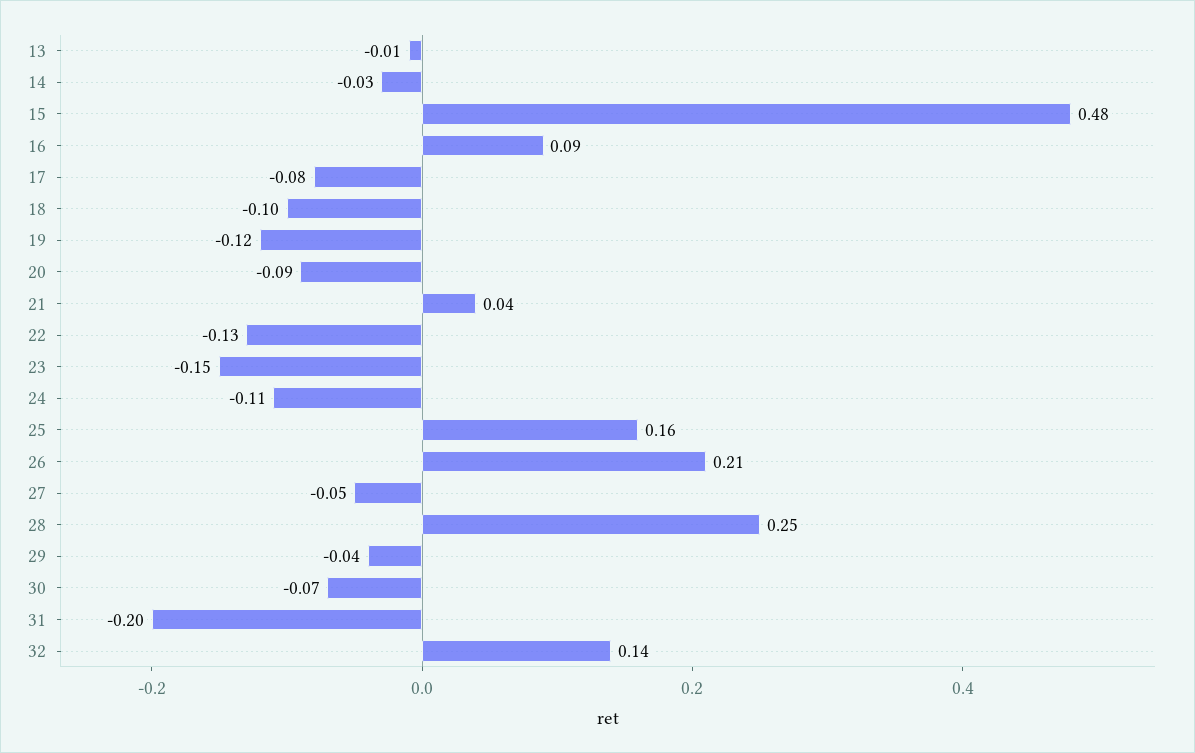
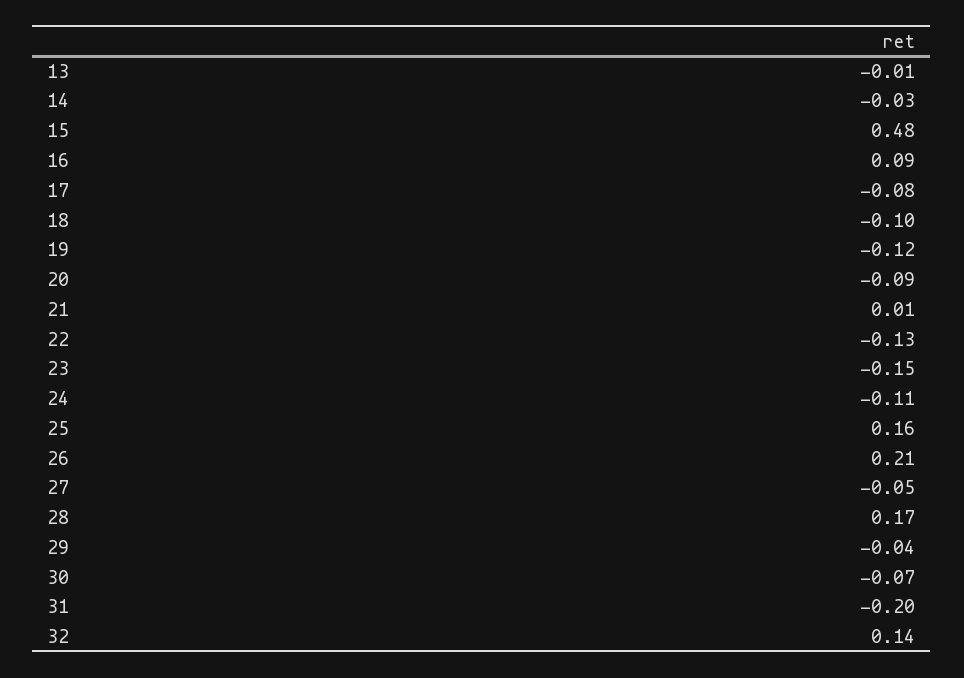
21: 0.04 -> 0.01
28: 0.25 -> 0.17

